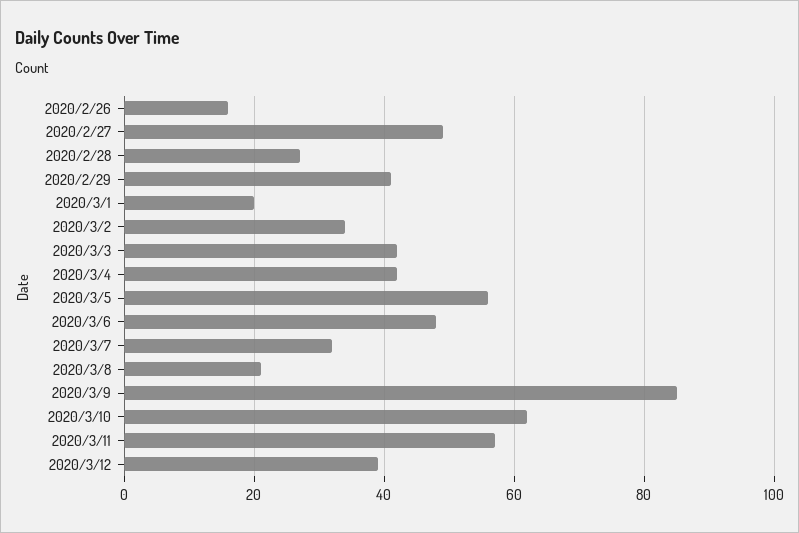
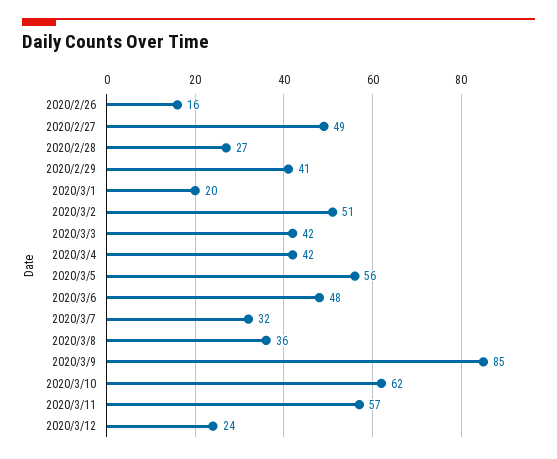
2020/3/2: 35 -> 51
2020/3/8: 20 -> 36
2020/3/12: 40 -> 24

